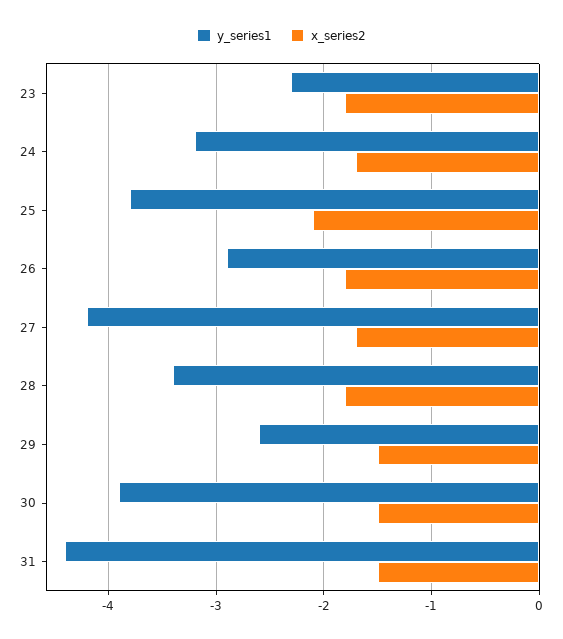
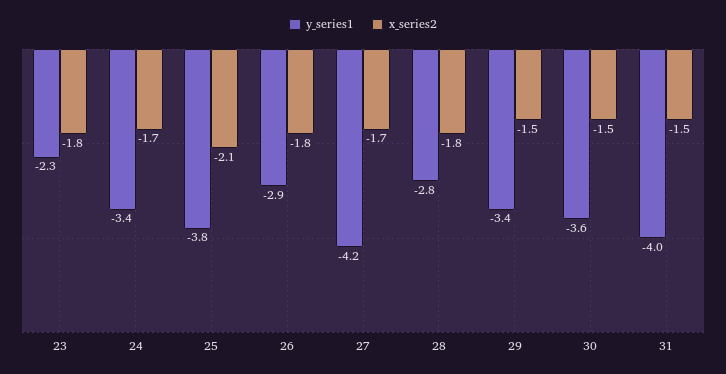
y_series1, 24: -3.2 -> -3.4
y_series1, 28: -3.4 -> -2.8
y_series1, 29: -2.6 -> -3.4
y_series1, 30: -3.9 -> -3.6
y_series1, 31: -4.4 -> -4

